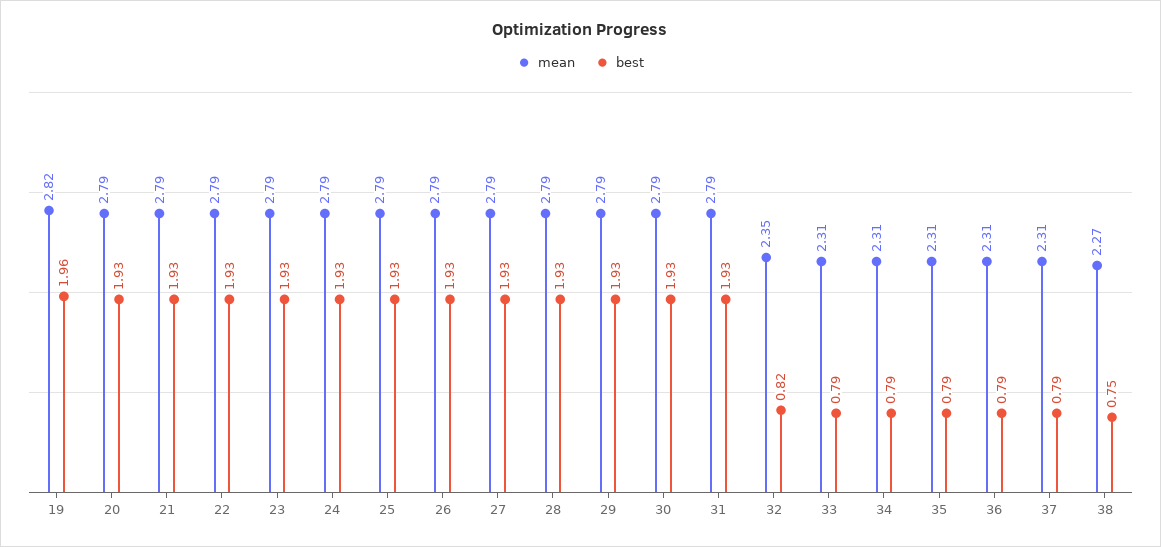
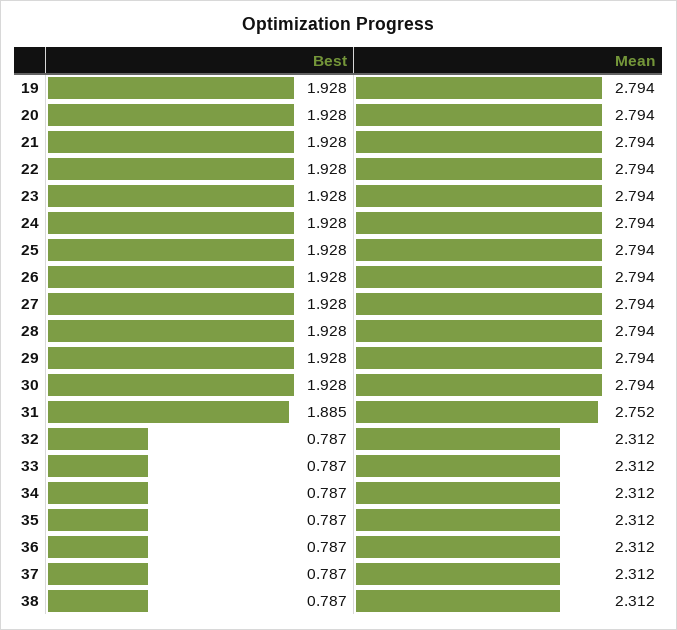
mean, 19: 2.82 -> 2.794
best, 19: 1.96 -> 1.928
mean, 31: 2.79 -> 2.752
best, 31: 1.93 -> 1.885
mean, 32: 2.35 -> 2.312
best, 32: 0.82 -> 0.787
mean, 38: 2.27 -> 2.312
best, 38: 0.75 -> 0.787

